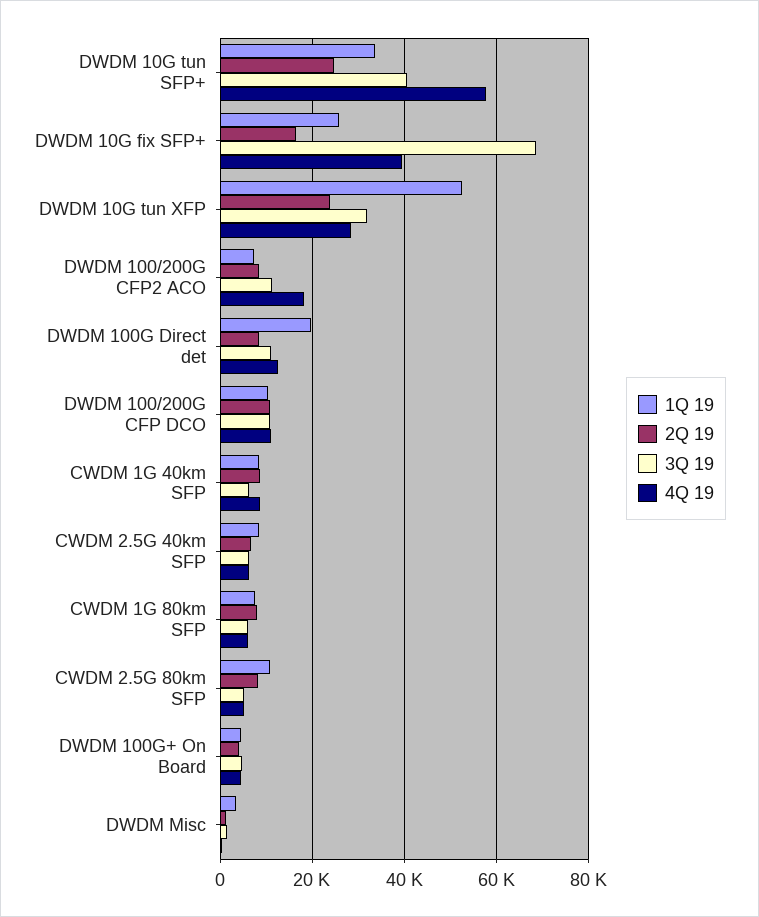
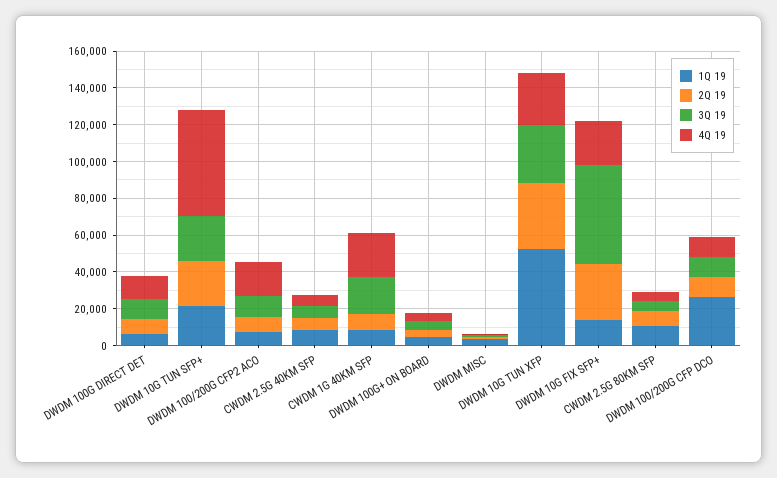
1Q 19, DWDM 10G tun SFP+: 34000 -> 20000
3Q 19, DWDM 10G tun SFP+: 40000 -> 25000
1Q 19, DWDM 10G fix SFP+: 26000 -> 15000
2Q 19, DWDM 10G fix SFP+: 16000 -> 30000
3Q 19, DWDM 10G fix SFP+: 68000 -> 55000
4Q 19, DWDM 10G fix SFP+: 40000 -> 25000
2Q 19, DWDM 10G tun XFP: 24000 -> 35000
1Q 19, DWDM 100G Direct det: 20000 -> 5000
1Q 19, DWDM 100/200G CFP DCO: 10000 -> 25000
3Q 19, CWDM 1G 40km SFP: 6000 -> 20000
4Q 19, CWDM 1G 40km SFP: 8000 -> 25000
1Q 19, CWDM 1G 80km SFP: 8000 -> none
2Q 19, CWDM 1G 80km SFP: 8000 -> none
3Q 19, CWDM 1G 80km SFP: 6000 -> none
4Q 19, CWDM 1G 80km SFP: 6000 -> none

